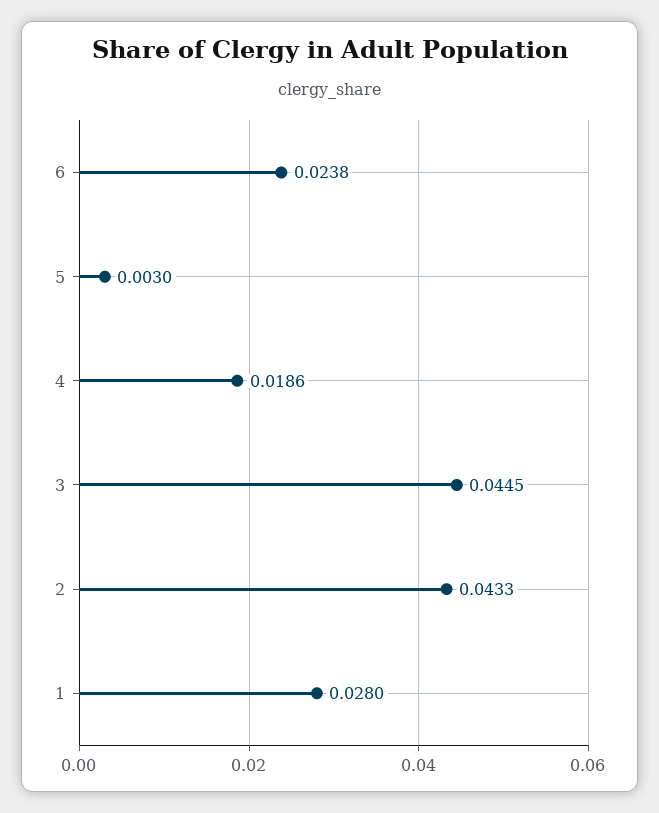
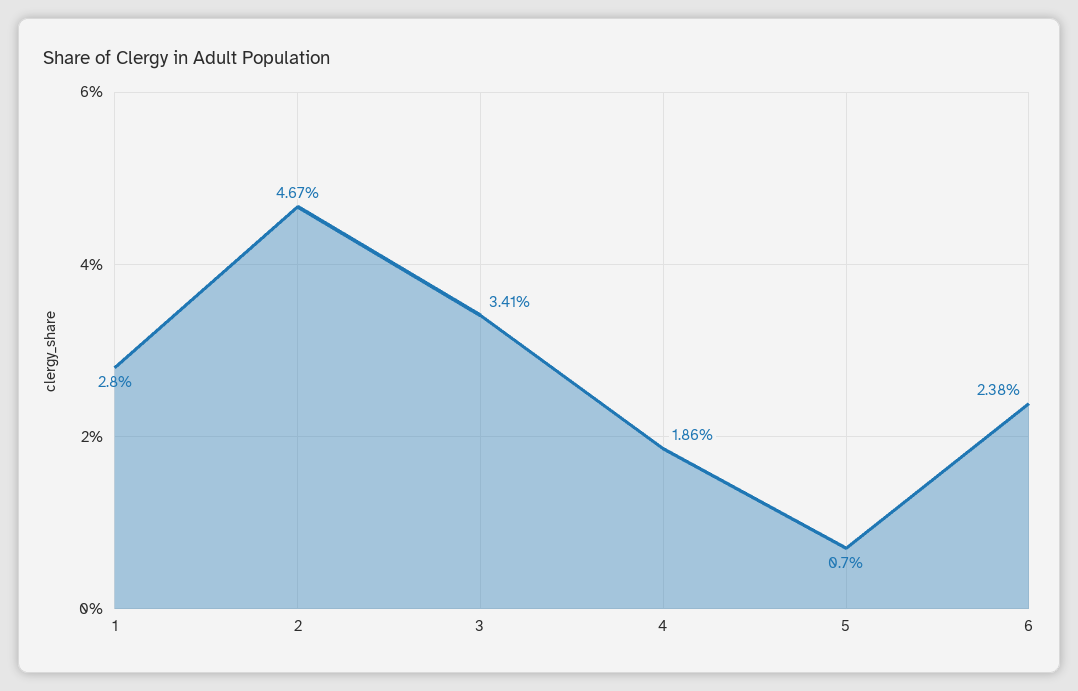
5: 0.003 -> 0.007
3: 0.0445 -> 0.0341
2: 0.0433 -> 0.0467

